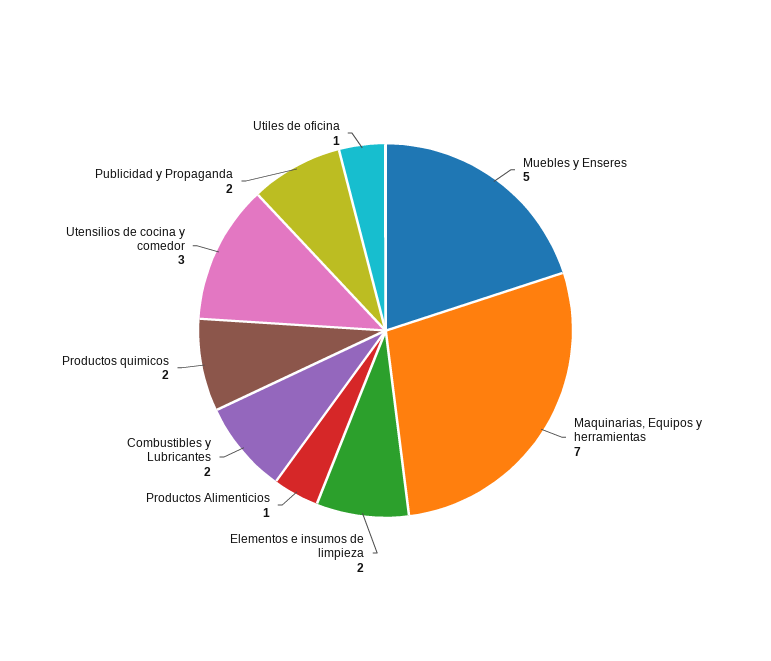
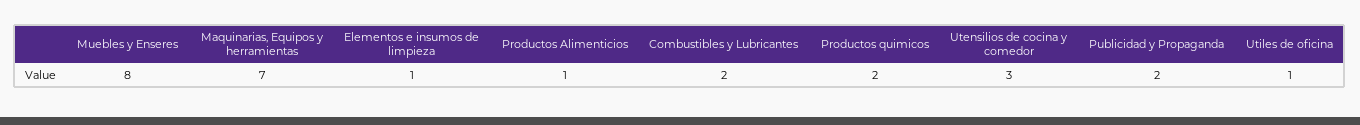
Muebles y Enseres: 5 -> 8
Elementos e insumos de limpieza: 2 -> 1

